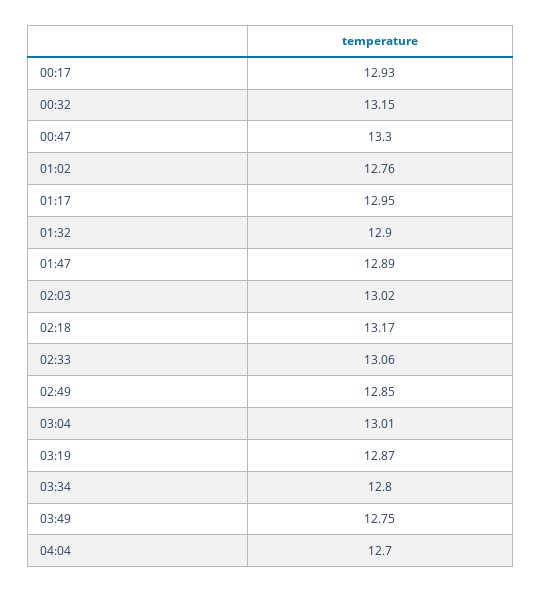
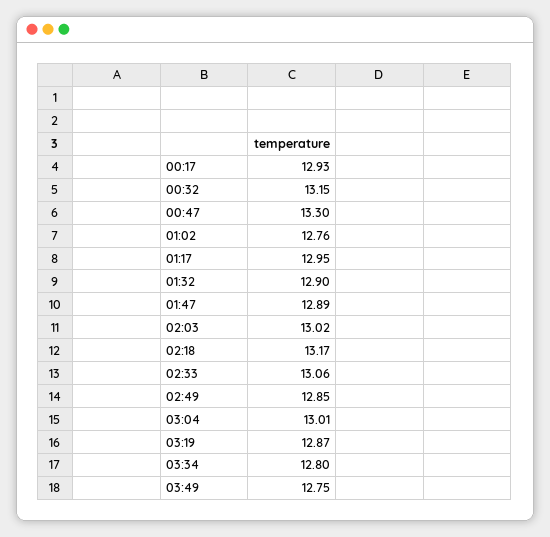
04:04: 12.7 -> none

